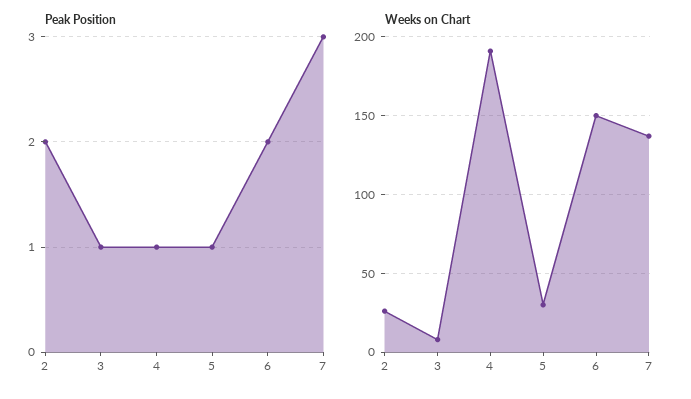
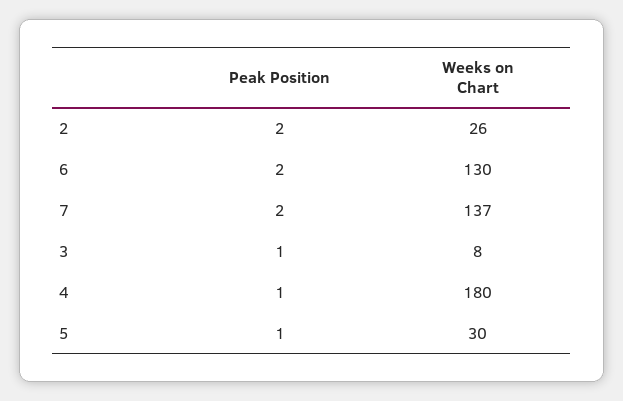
Peak Position, 7: 3 -> 2
Weeks on Chart, 4: 190 -> 180
Weeks on Chart, 6: 150 -> 130

